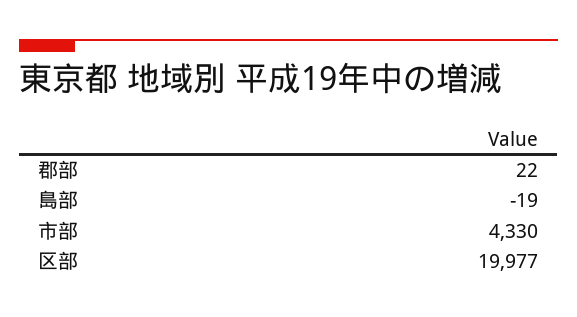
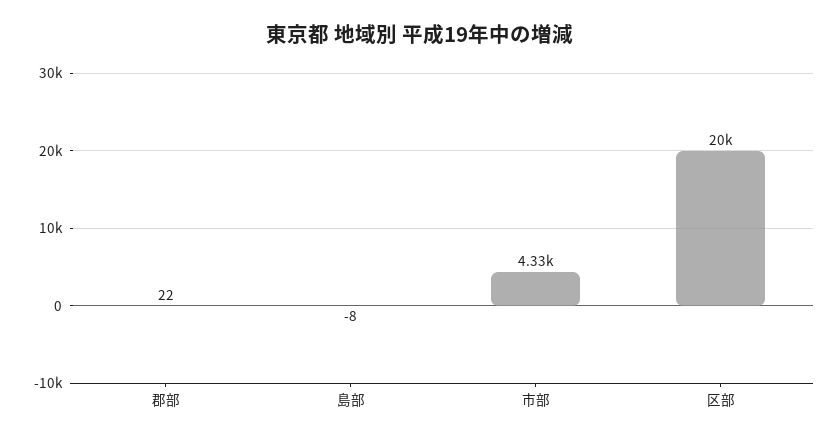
島部: -19 -> -8

